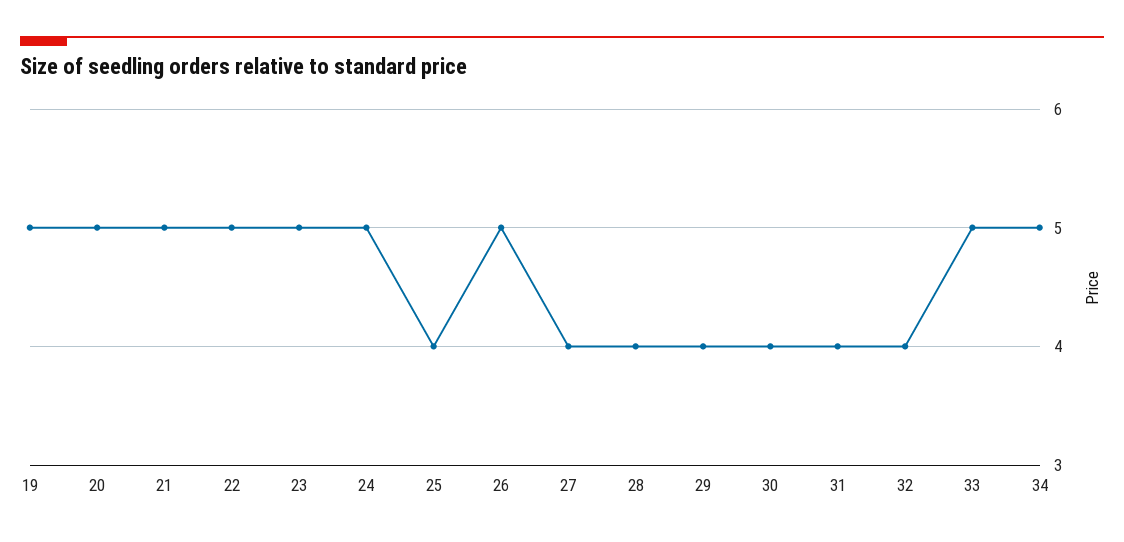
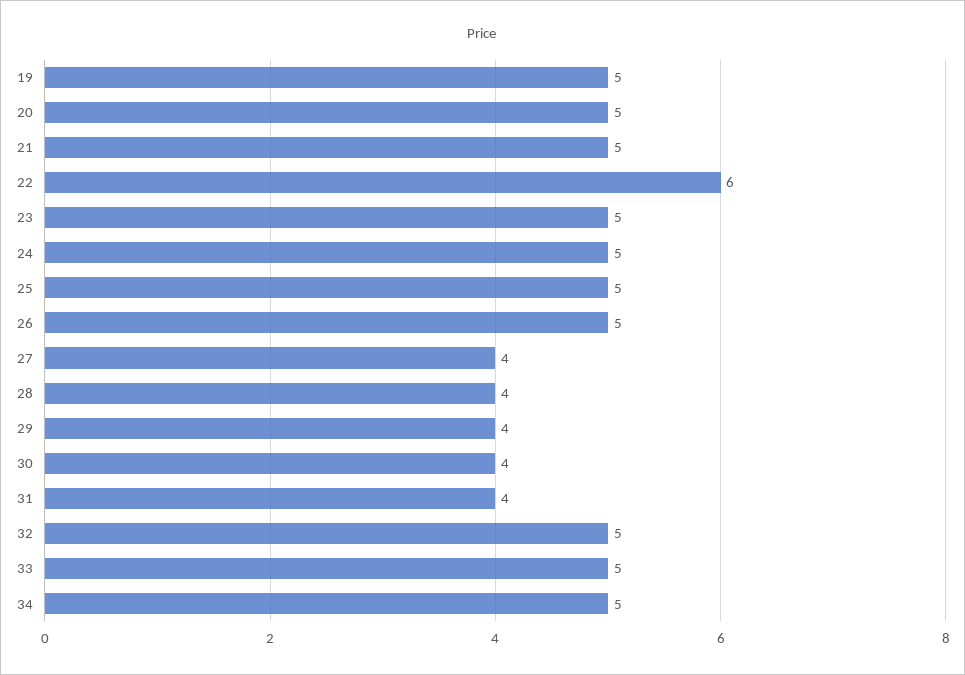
22: 5 -> 6
25: 4 -> 5
32: 4 -> 5

